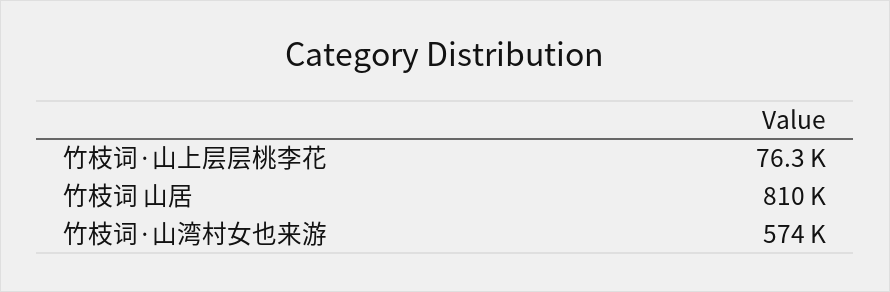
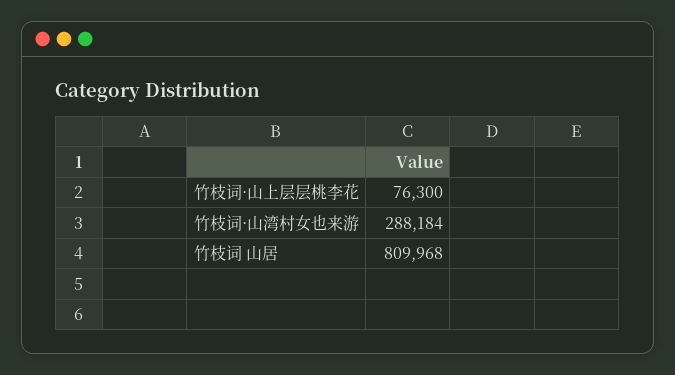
竹枝词·山湾村女也来游: 574000 -> 288184

